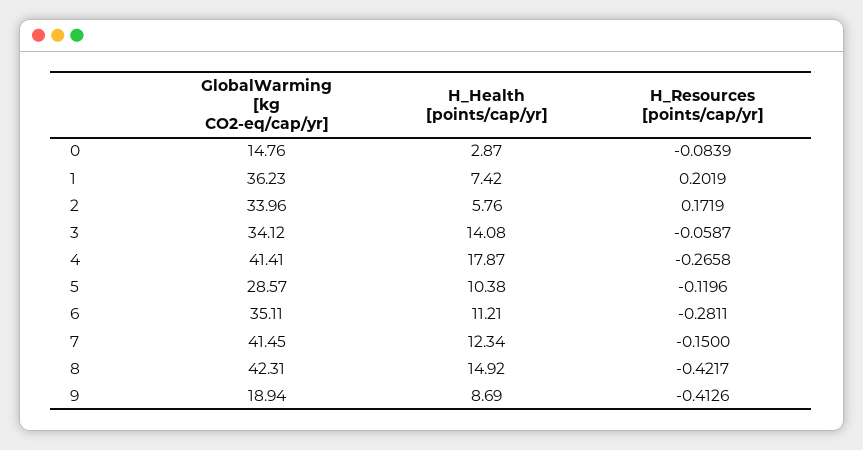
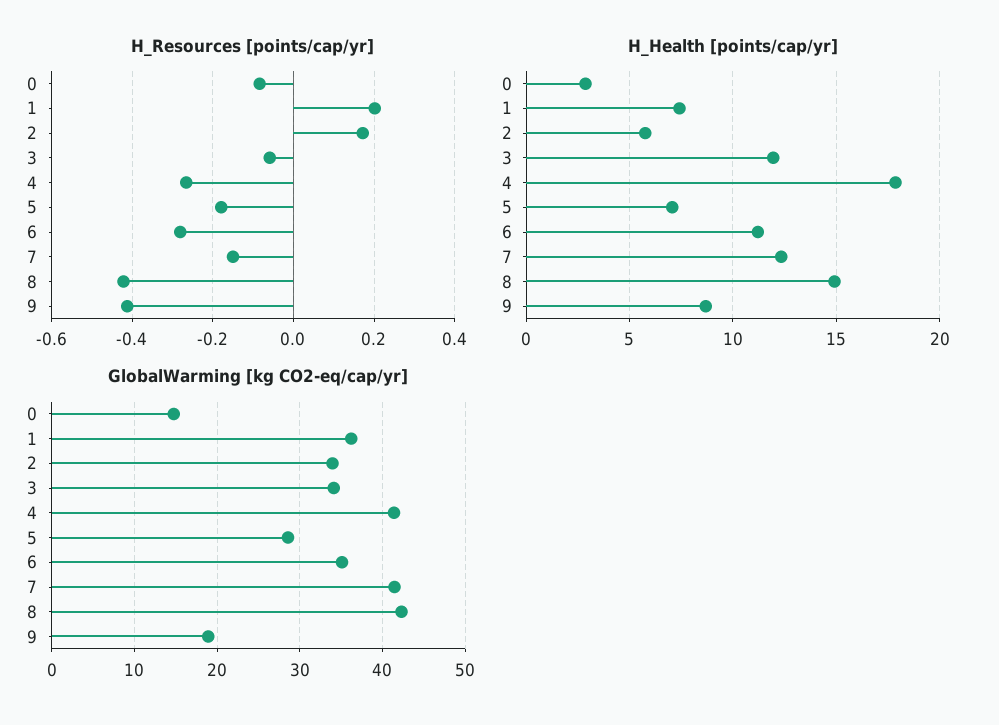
H_Health [points/cap/yr], 3: 14.08 -> 12
H_Health [points/cap/yr], 5: 10.38 -> 7
H_Resources [points/cap/yr], 5: -0.1196 -> -0.18

